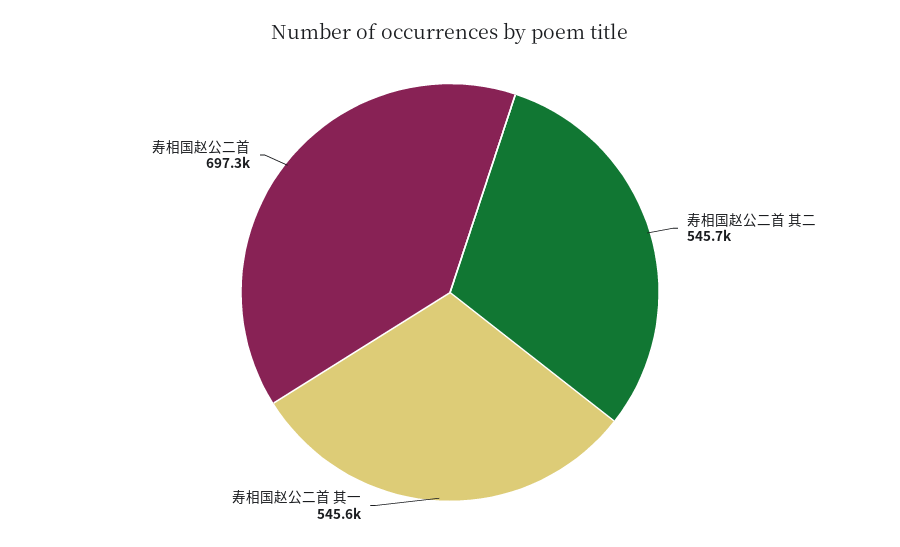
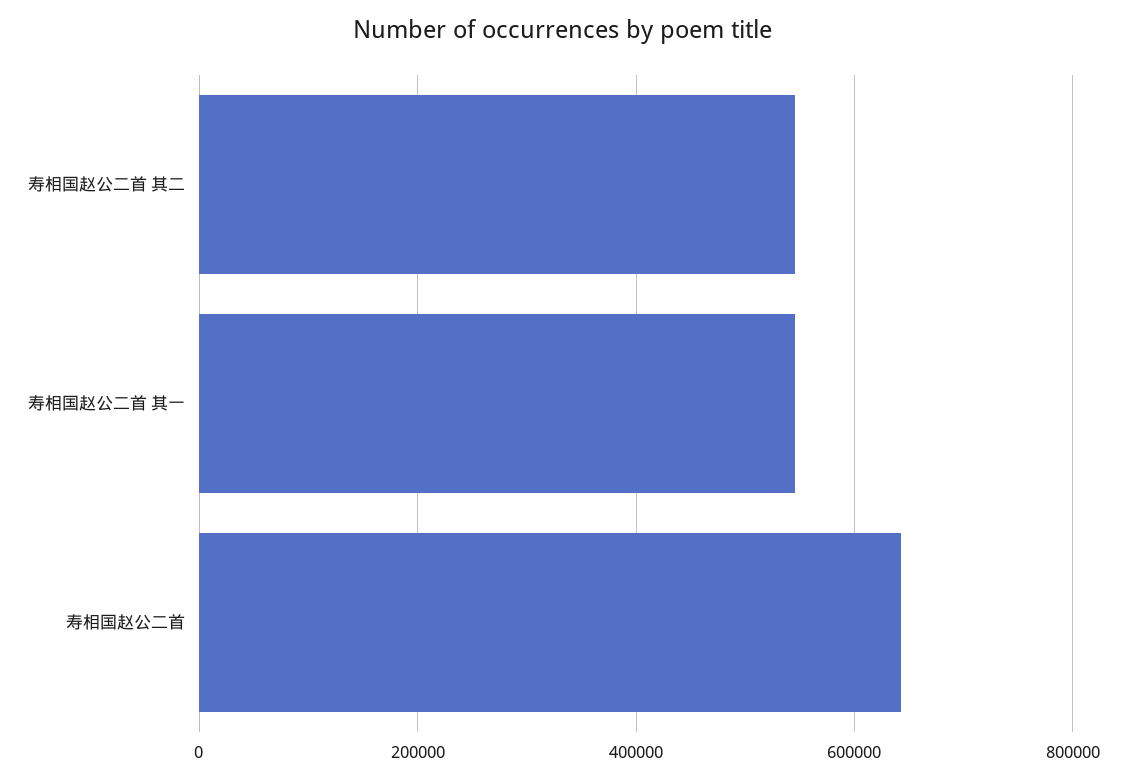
寿相国赵公二首: 697300 -> 640000

